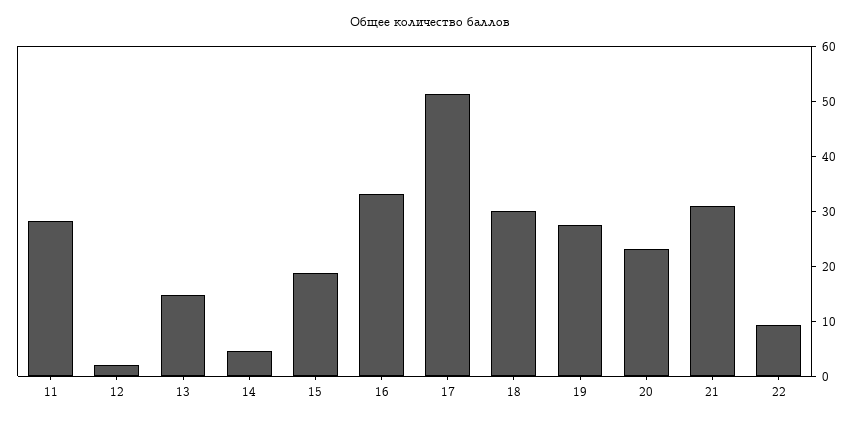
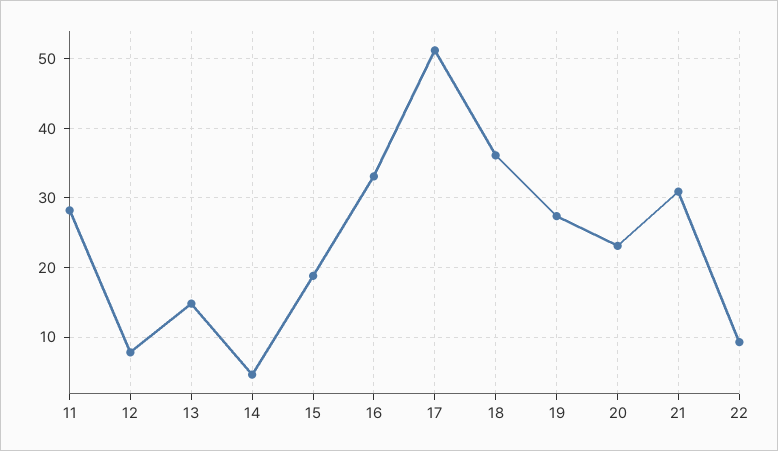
12: 2 -> 8
18: 30 -> 36

